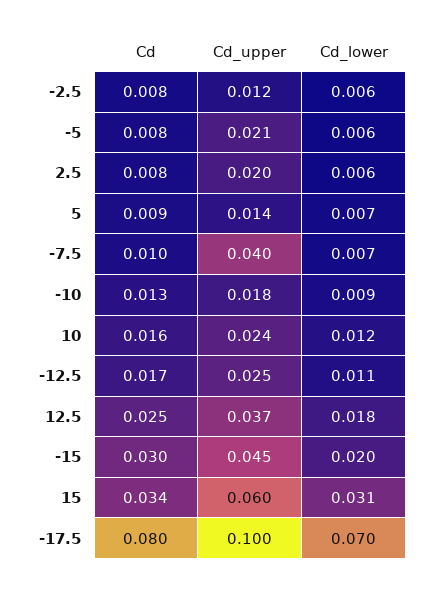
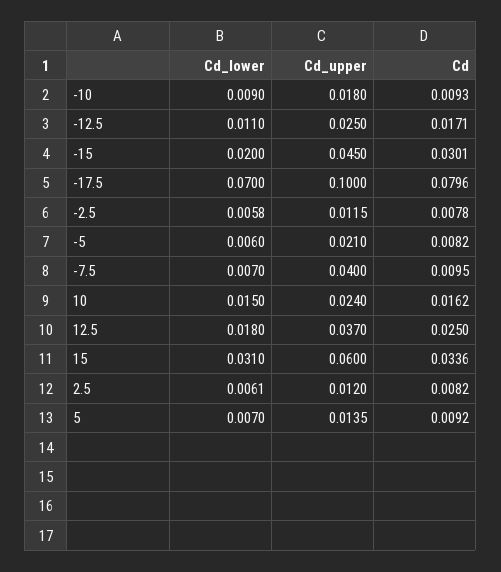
Cd_upper, 2.5: 0.02 -> 0.012
Cd, -10: 0.013 -> 0.0093
Cd_lower, 10: 0.012 -> 0.015

